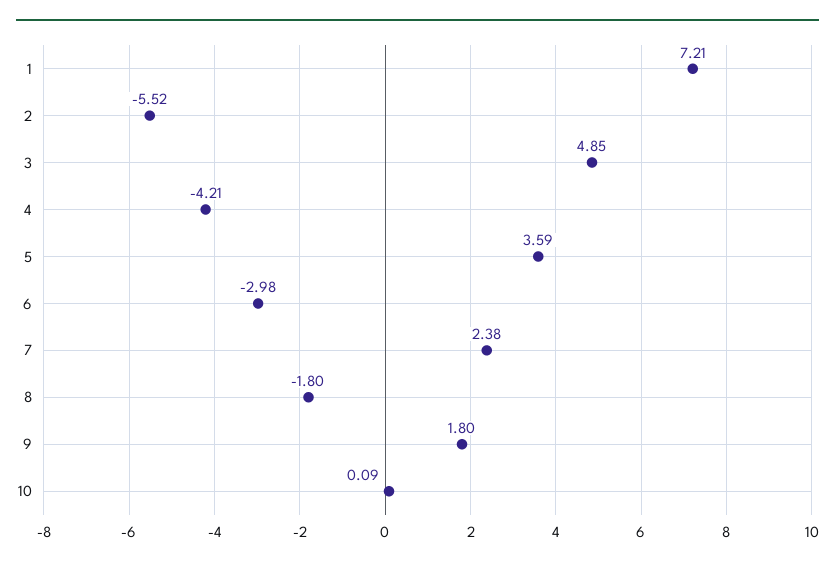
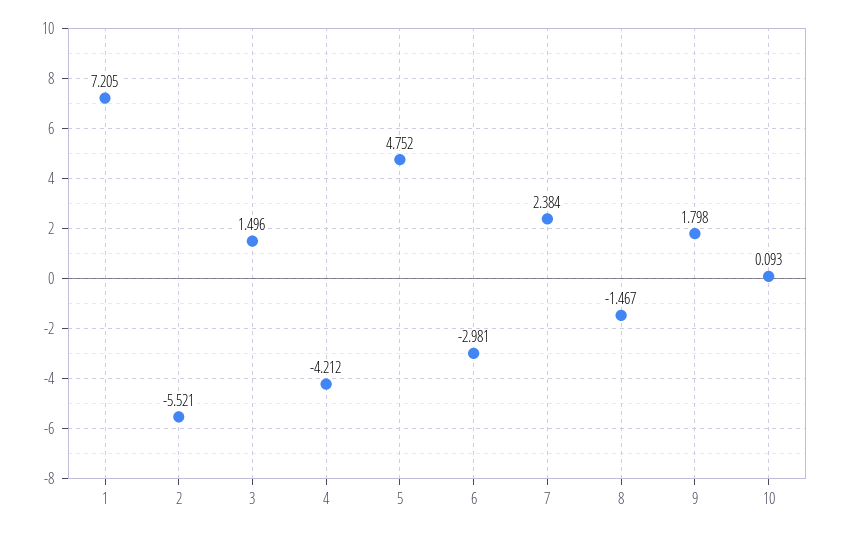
3: 4.85 -> 1.496
5: 3.59 -> 4.752
8: -1.8 -> -1.467

